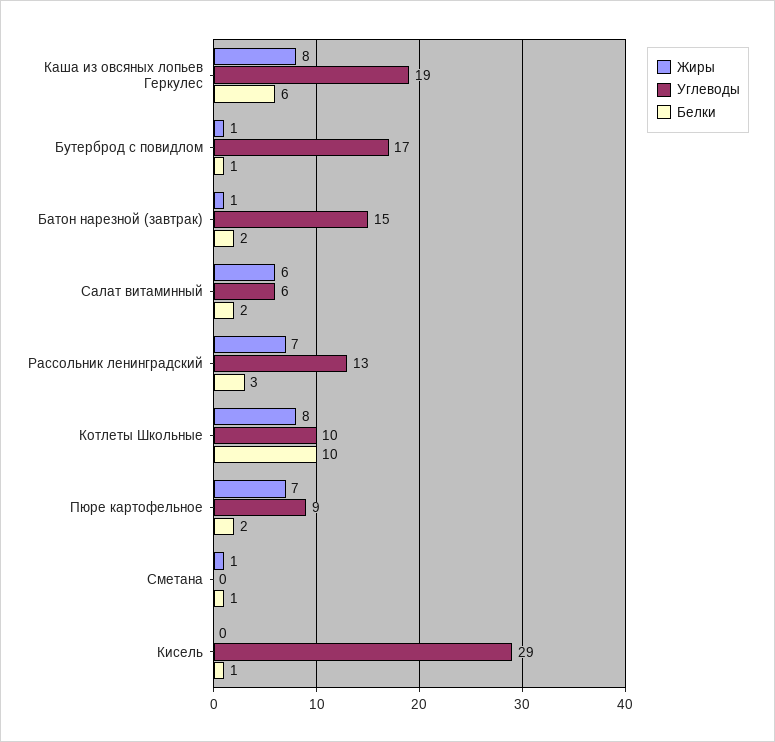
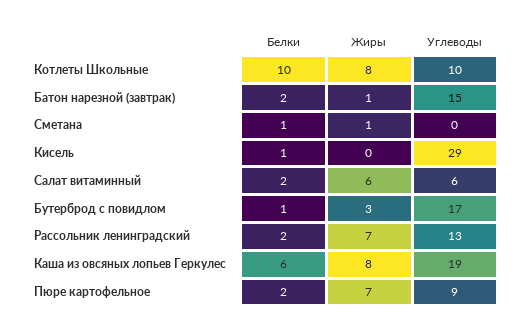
Жиры, Бутерброд с повидлом: 1 -> 3
Белки, Рассольник ленинградский: 3 -> 2

